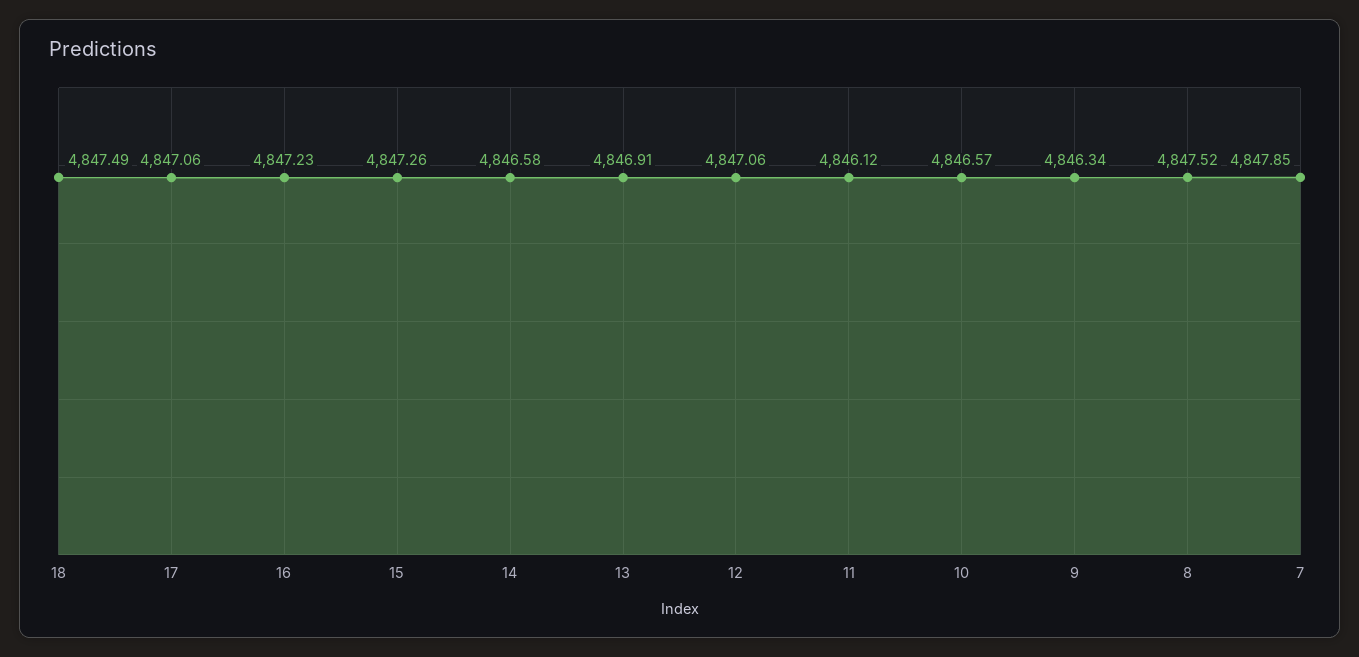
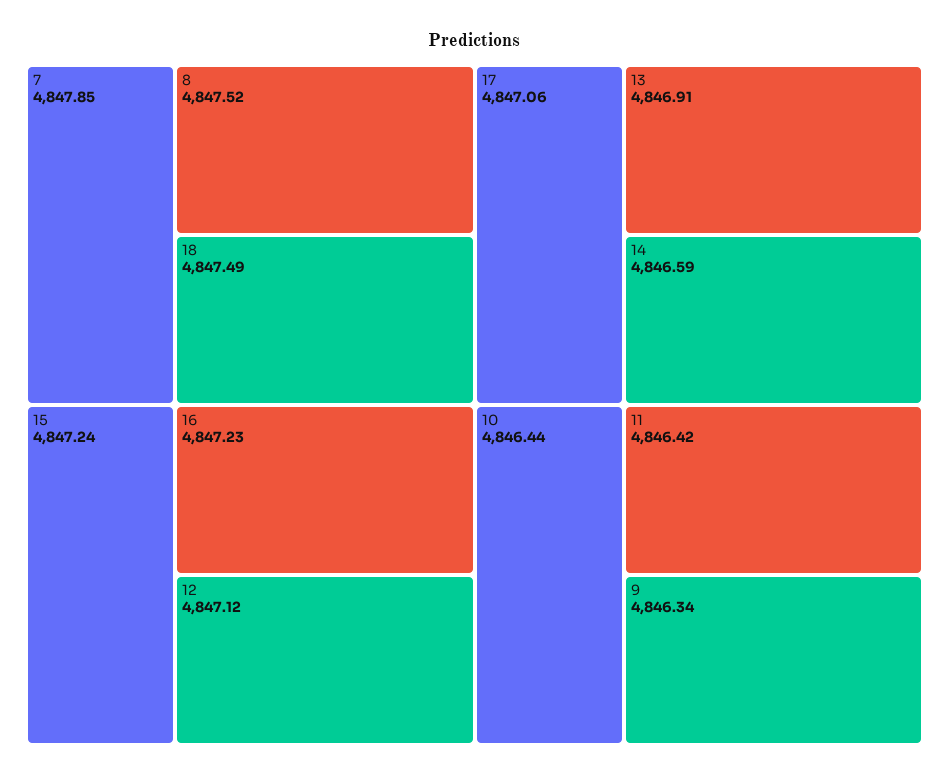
15: 4847.26 -> 4847.24
14: 4846.58 -> 4846.59
12: 4847.06 -> 4847.12
11: 4846.12 -> 4846.42
10: 4846.57 -> 4846.44

